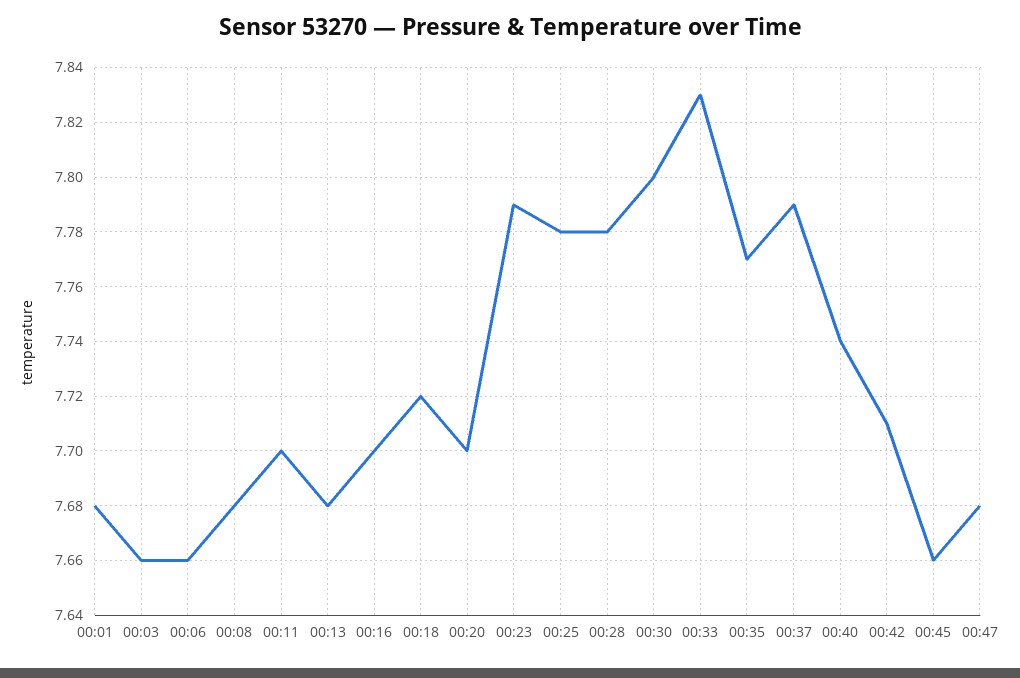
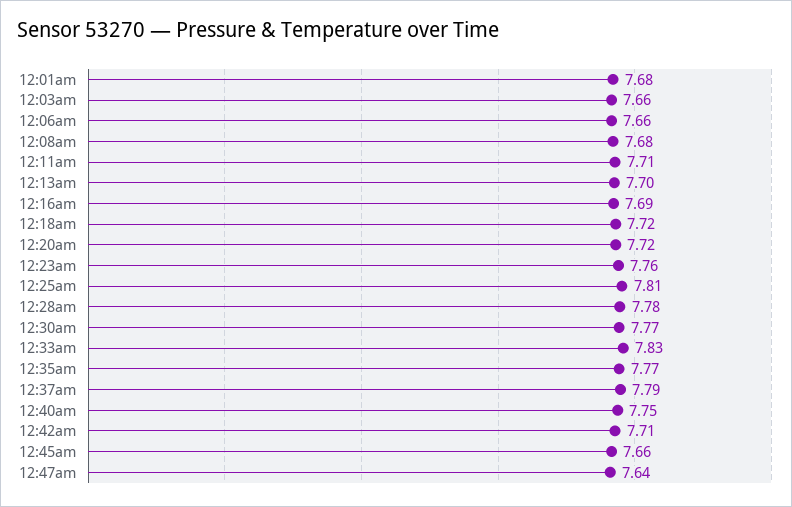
00:11: 7.7 -> 7.71
00:13: 7.68 -> 7.7
00:16: 7.7 -> 7.69
00:20: 7.7 -> 7.72
00:23: 7.79 -> 7.76
00:25: 7.78 -> 7.81
00:30: 7.8 -> 7.77
00:40: 7.74 -> 7.75
00:47: 7.68 -> 7.64

